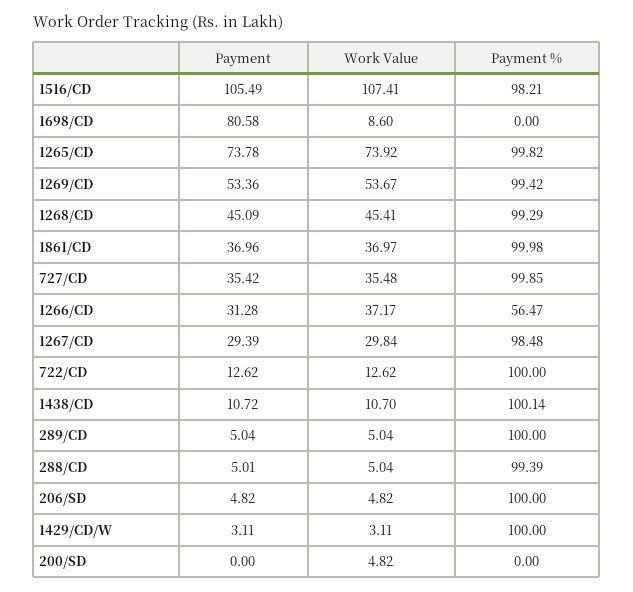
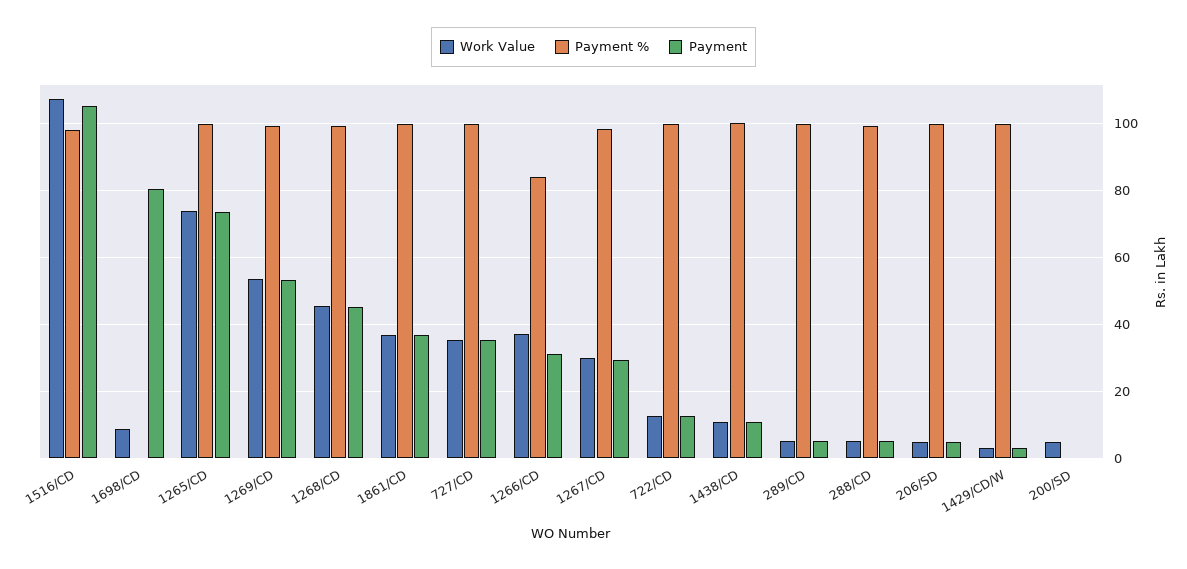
Payment %, 1266/CD: 56.47 -> 84

